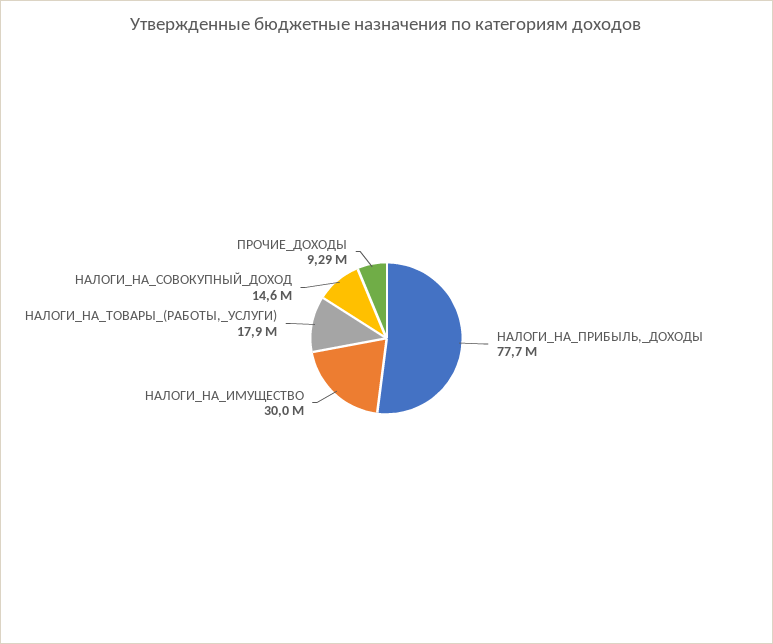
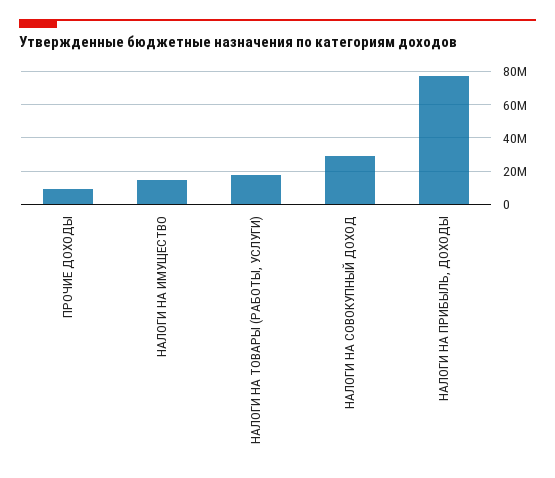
НАЛОГИ_НА_ИМУЩЕСТВО: 30000000 -> 15000000
НАЛОГИ_НА_СОВОКУПНЫЙ_ДОХОД: 14600000 -> 30000000

